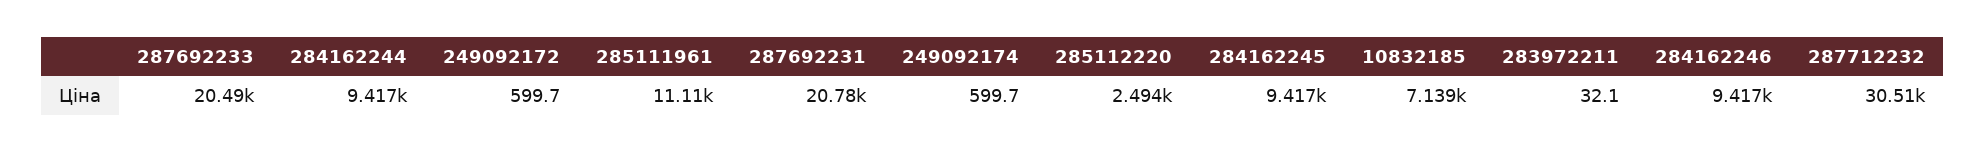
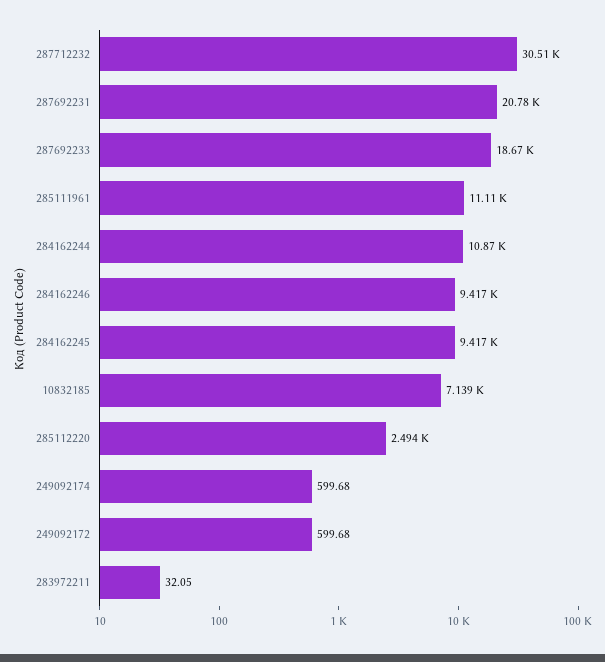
287692233: 20490 -> 18670
284162244: 9417 -> 10870

